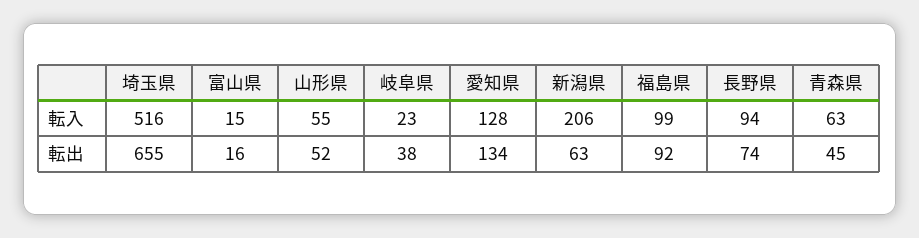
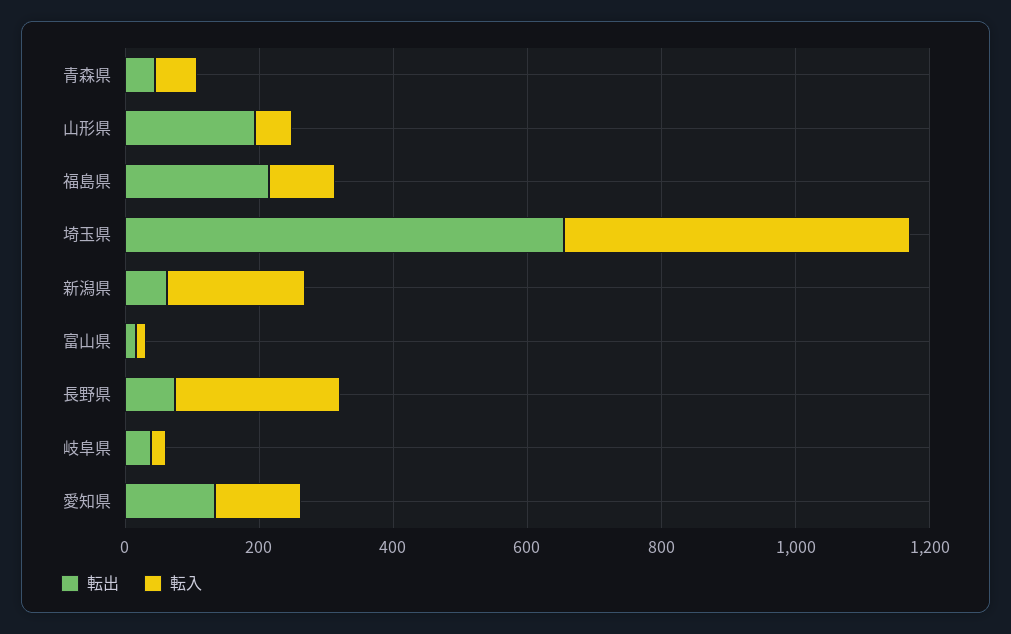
転入, 長野県: 94 -> 250
転出, 山形県: 52 -> 200
転出, 福島県: 92 -> 200

